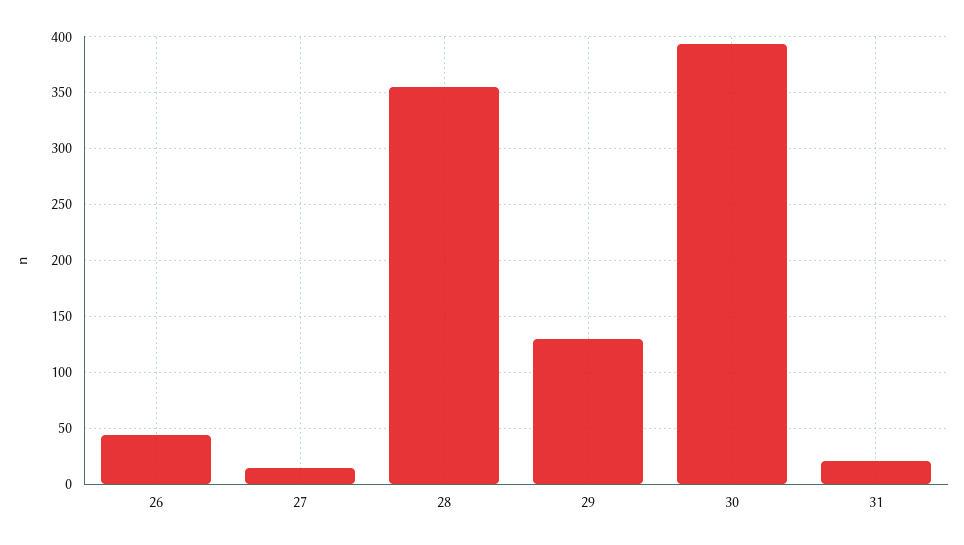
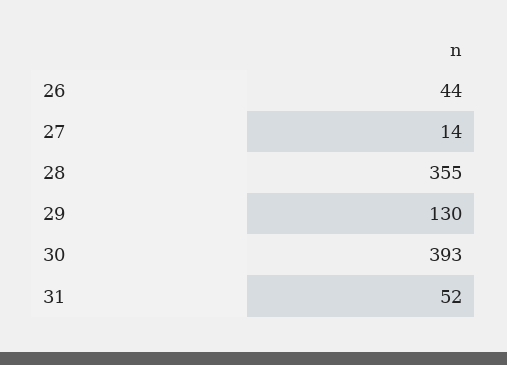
31: 20 -> 52

